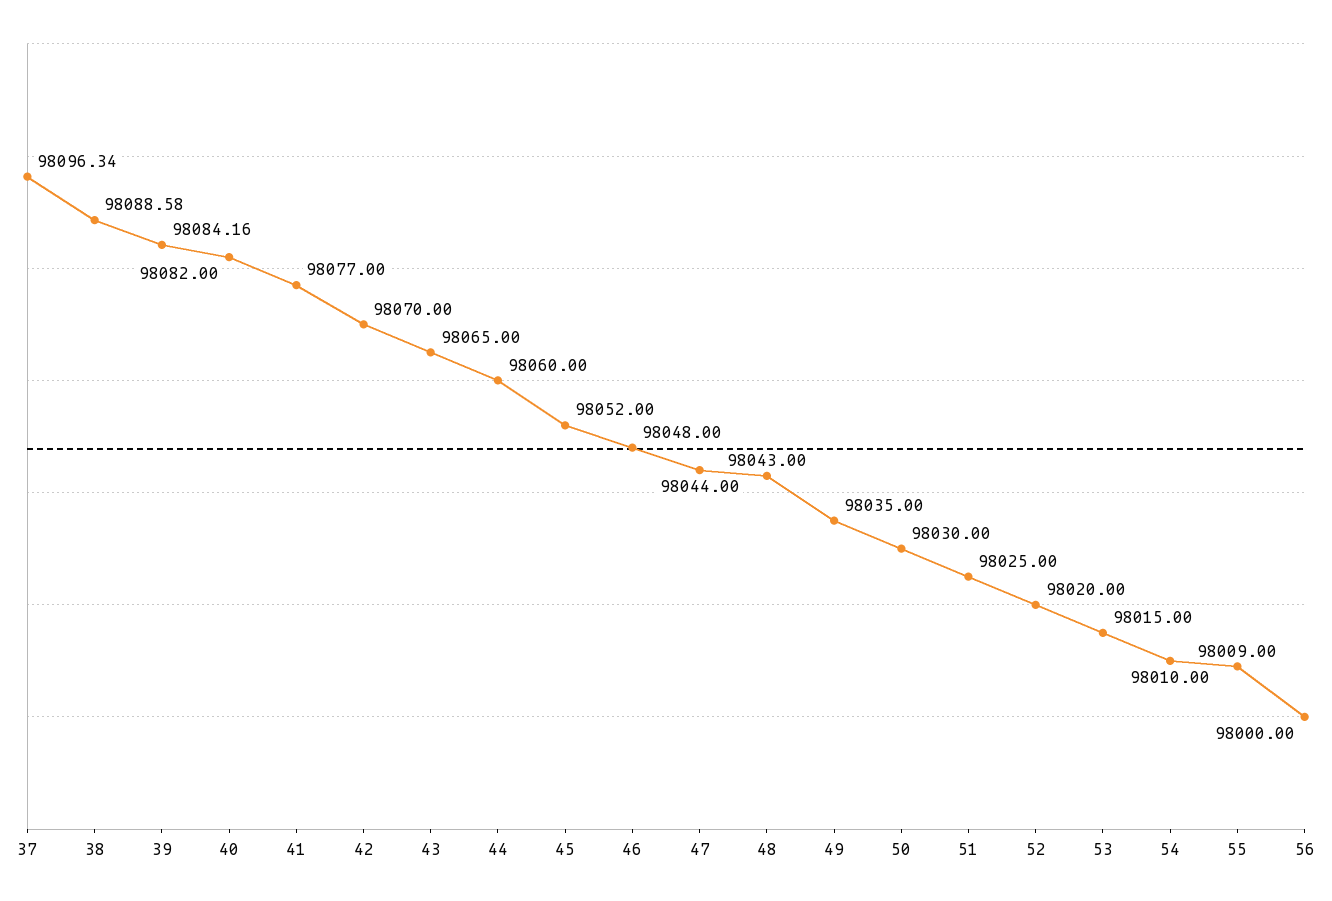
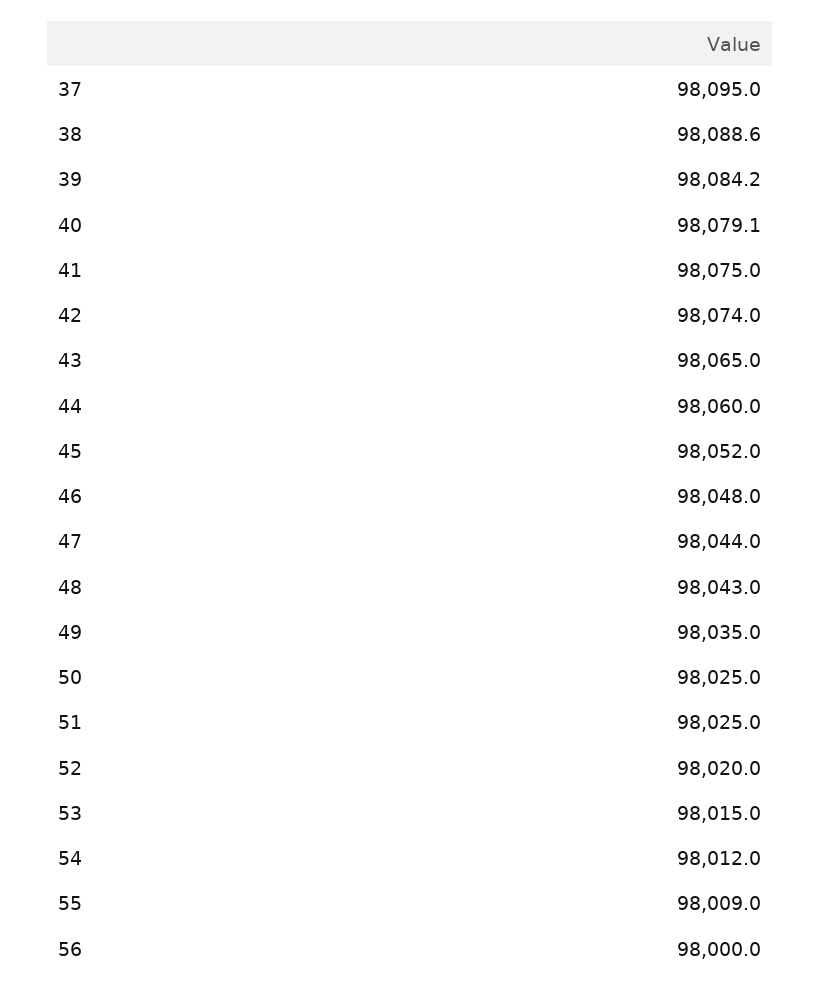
37: 98096.34 -> 98095
40: 98082 -> 98079.1
41: 98077 -> 98075
42: 98070 -> 98074
50: 98030 -> 98025
54: 98010 -> 98012

